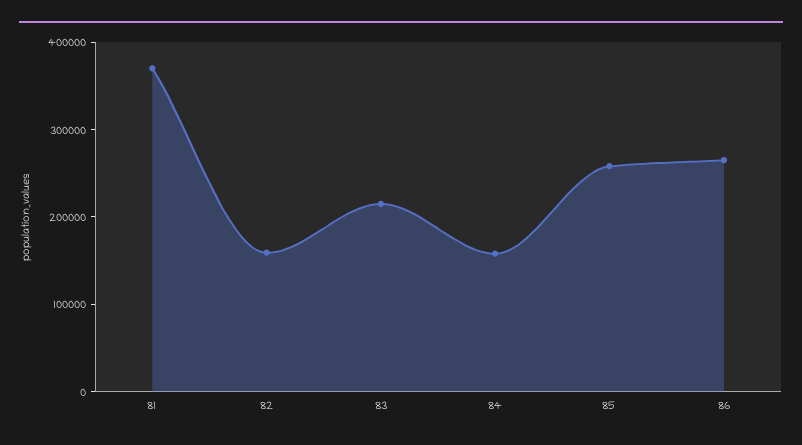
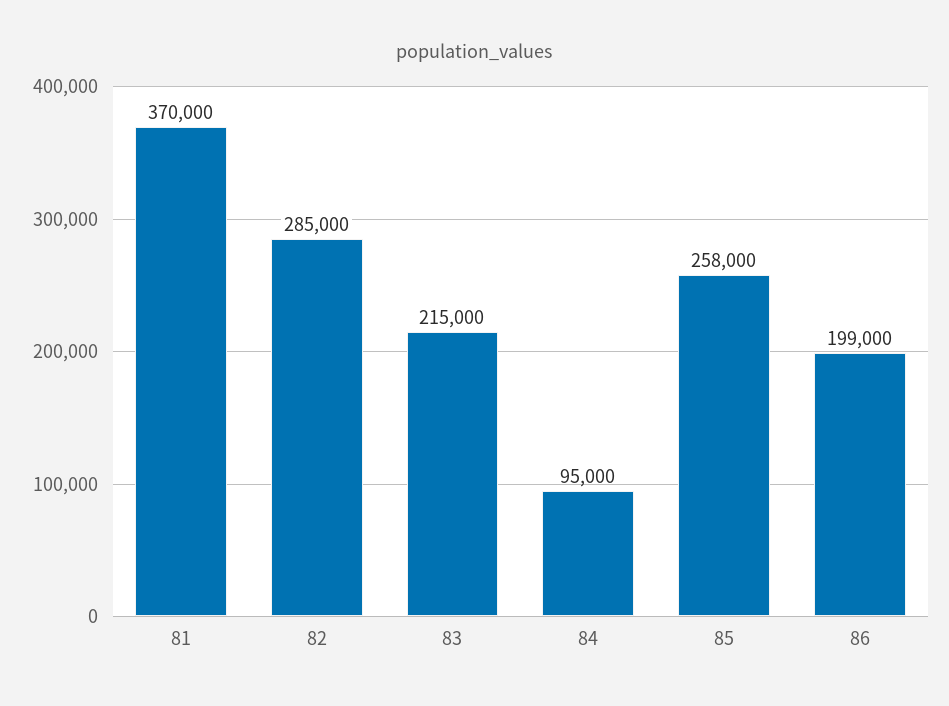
82: 160000 -> 285000
84: 160000 -> 95000
86: 260000 -> 199000

